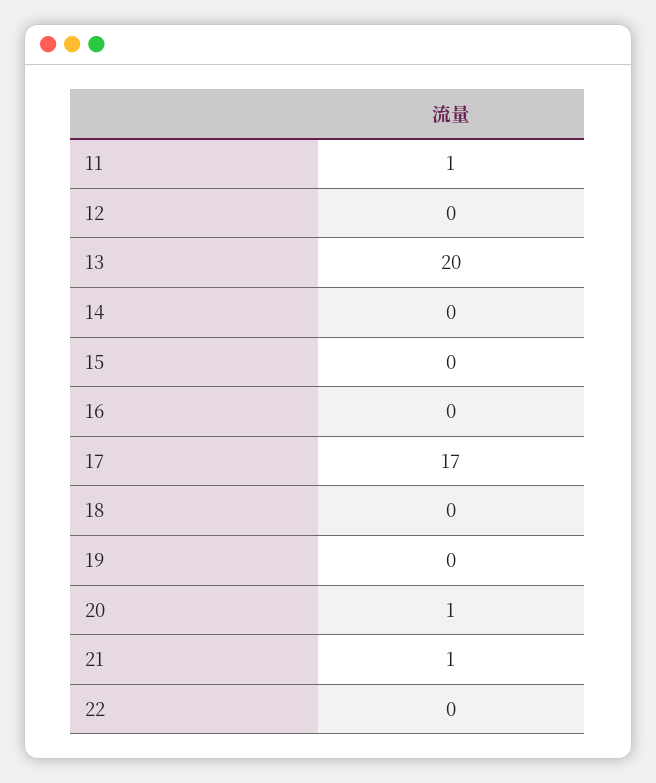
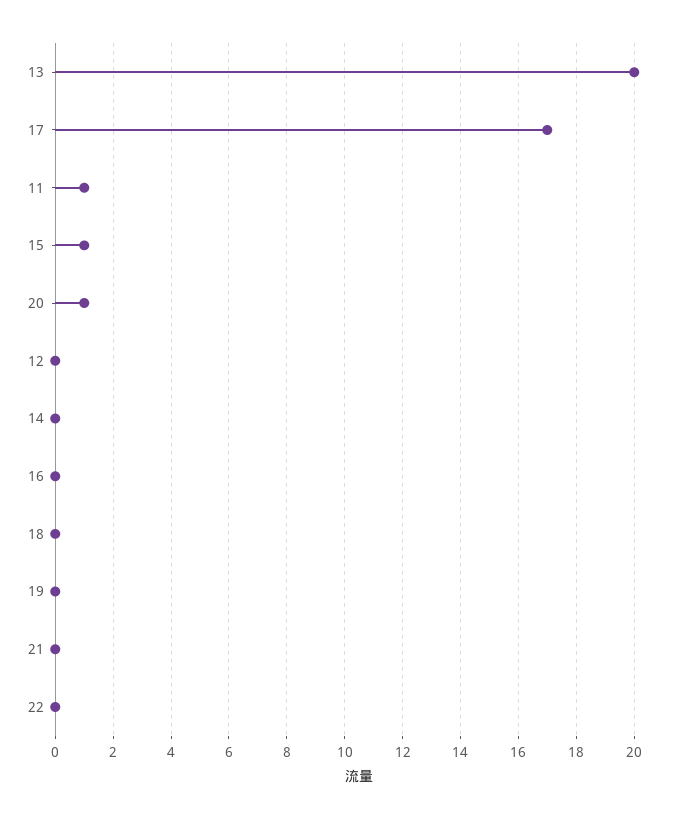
15: 0 -> 1
21: 1 -> 0

